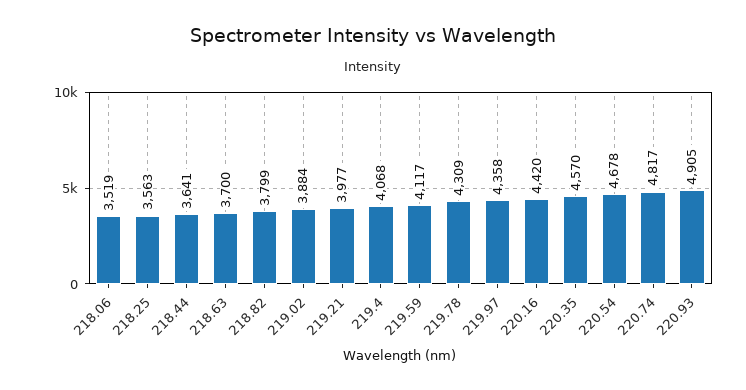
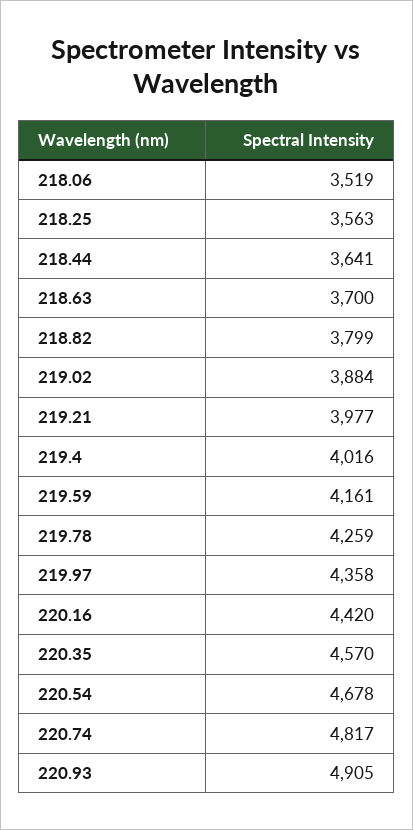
219.4: 4068 -> 4016
219.59: 4117 -> 4161
219.78: 4309 -> 4259

